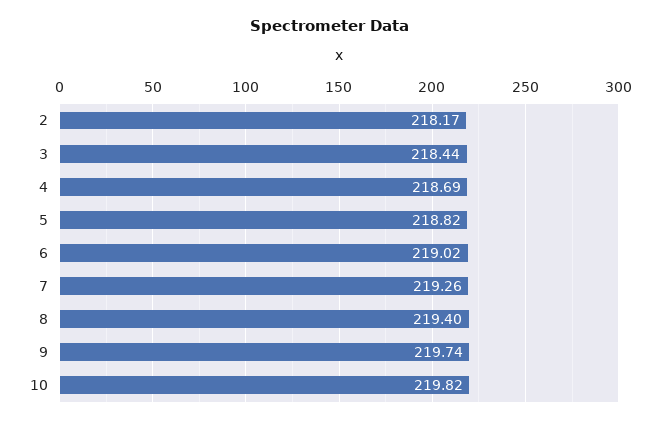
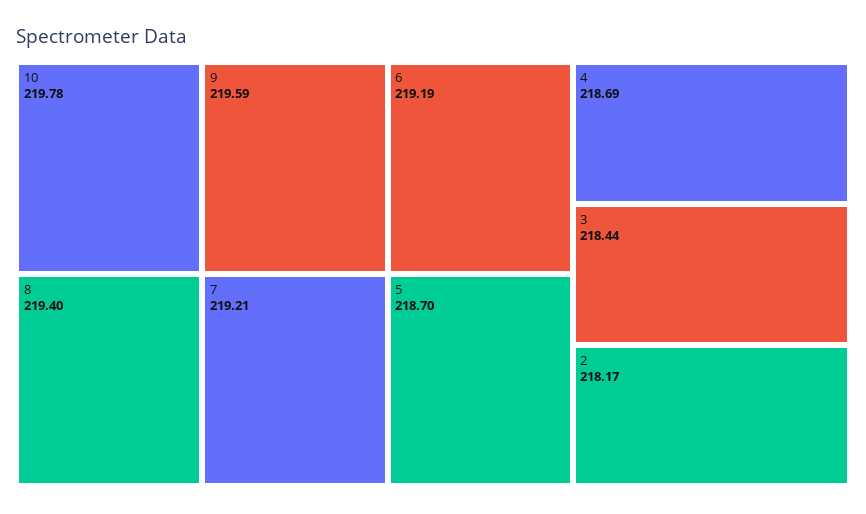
5: 218.82 -> 218.7
6: 219.02 -> 219.19
7: 219.26 -> 219.21
9: 219.74 -> 219.59
10: 219.82 -> 219.78

